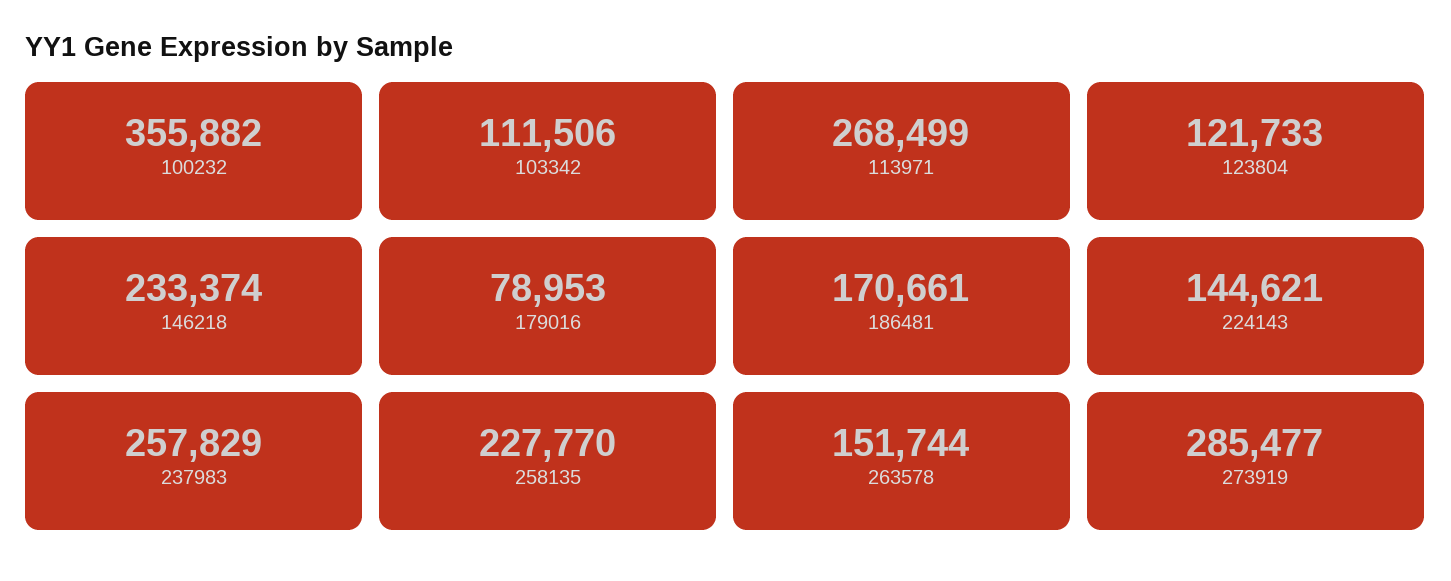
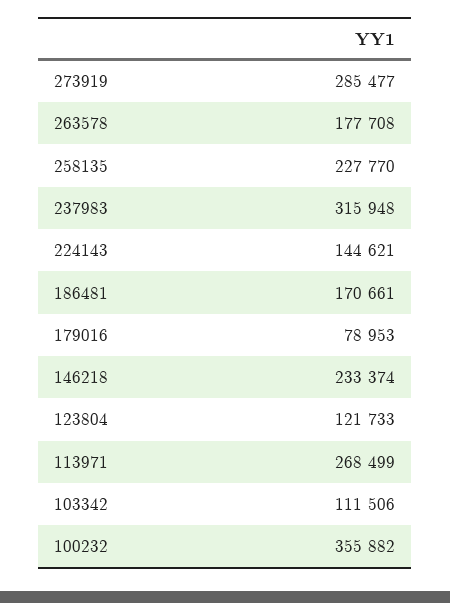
237983: 257829 -> 315948
263578: 151744 -> 177708

